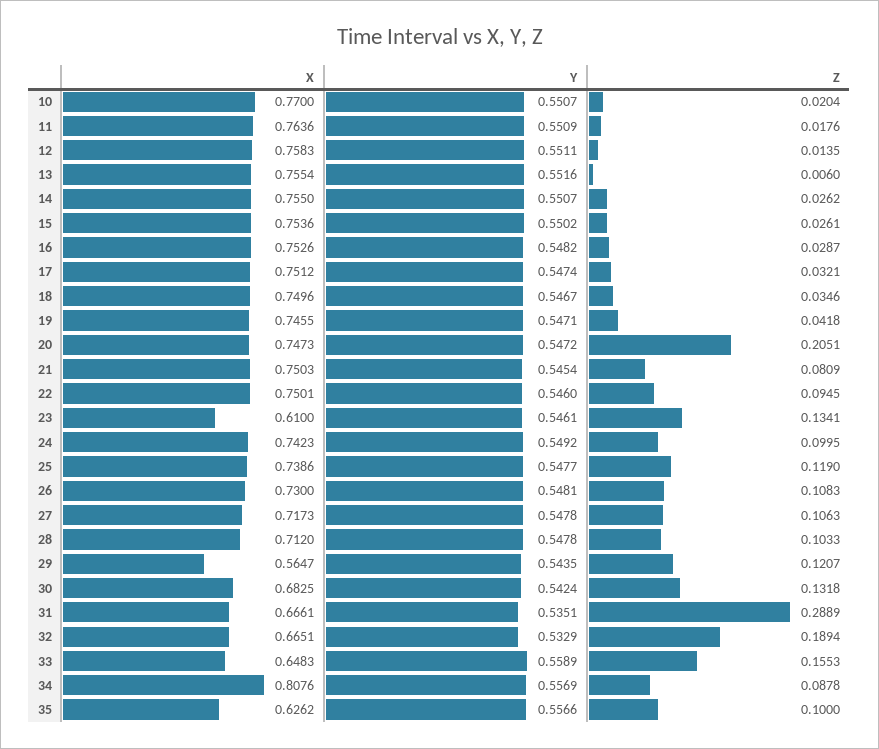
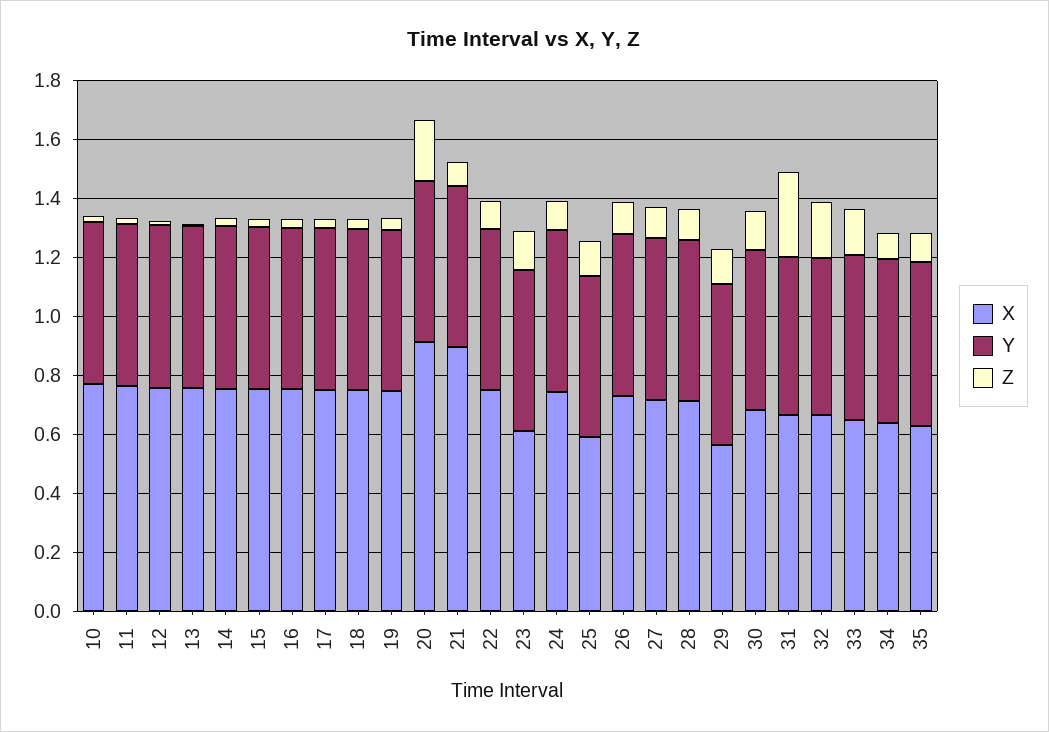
X, 20: 0.7473 -> 0.9
X, 21: 0.7503 -> 0.9
X, 25: 0.7386 -> 0.6
X, 34: 0.8076 -> 0.65

